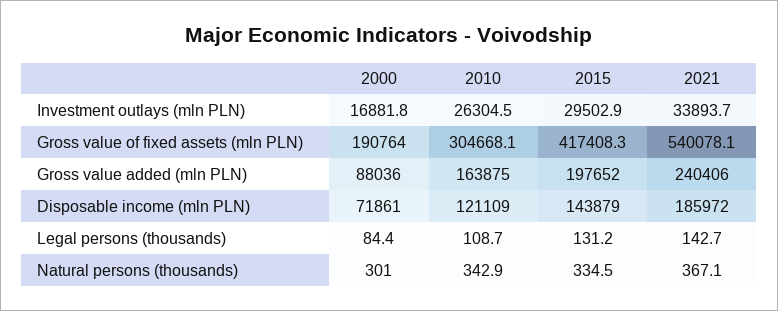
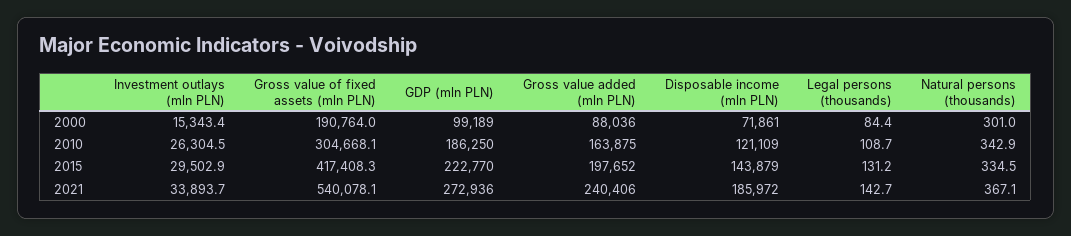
2000, Investment outlays (mln PLN): 16881.8 -> 15343.4
2000, GDP (mln PLN): none -> 99189
2010, GDP (mln PLN): none -> 186250
2015, GDP (mln PLN): none -> 222770
2021, GDP (mln PLN): none -> 272936

